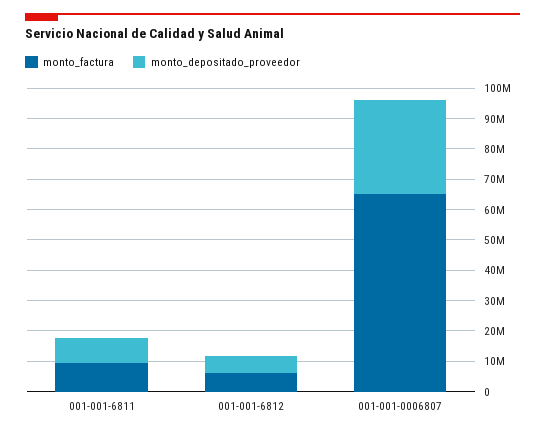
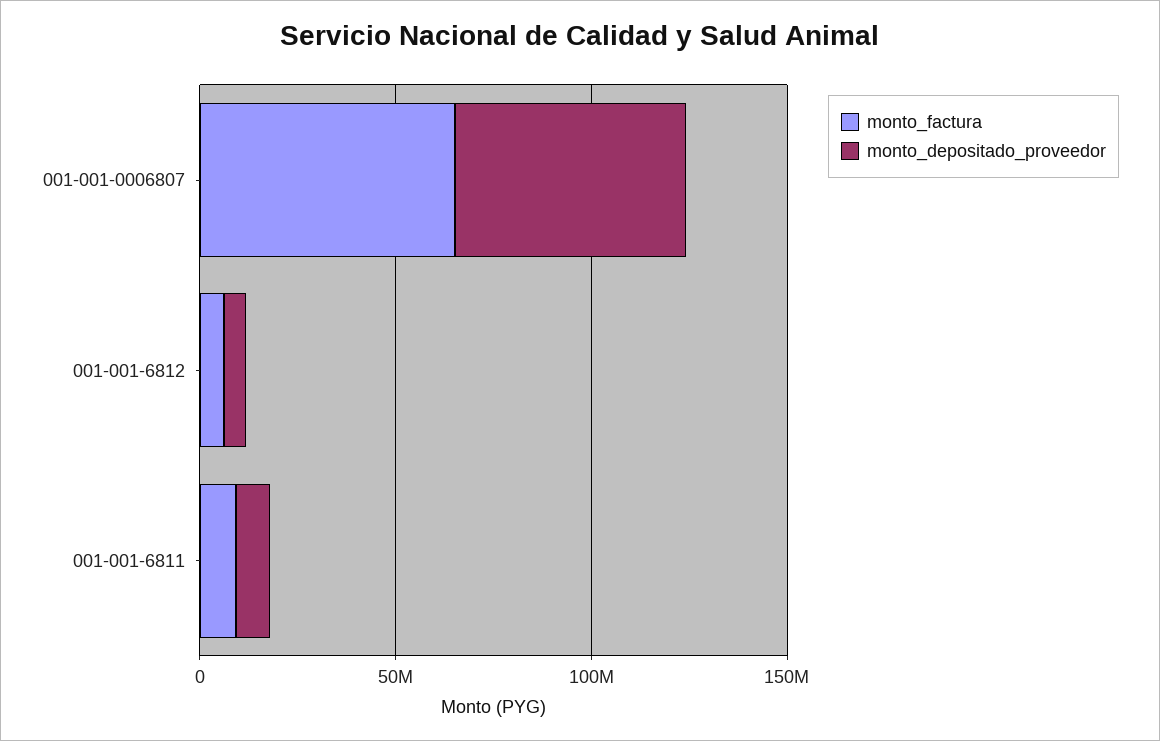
monto_depositado_proveedor, 001-001-0006807: 30000000 -> 60000000

